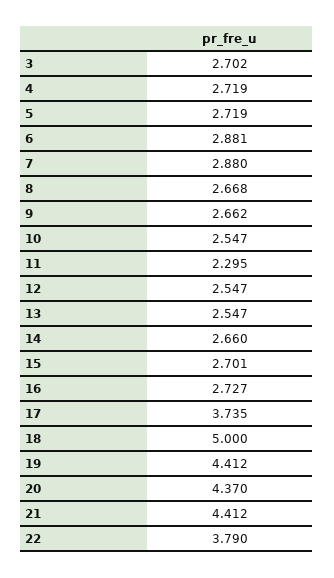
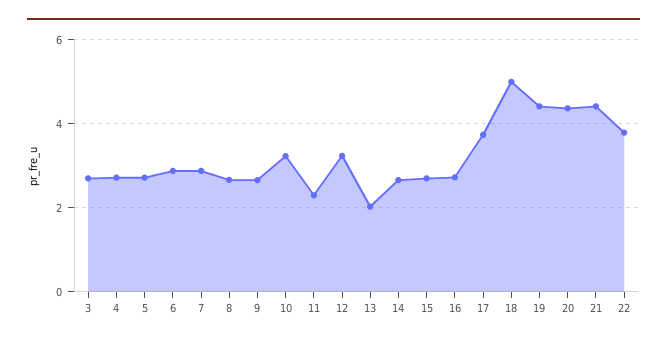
10: 2.547 -> 3.2
12: 2.547 -> 3.2
13: 2.547 -> 2

